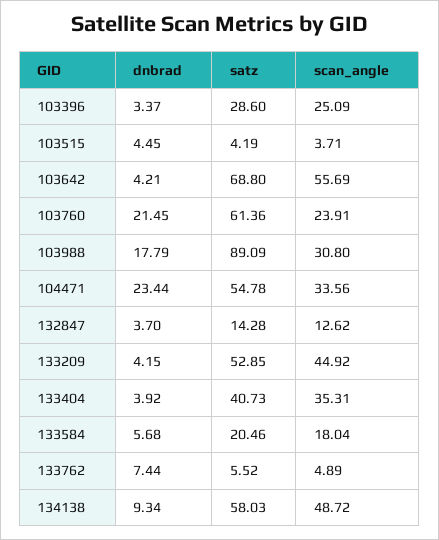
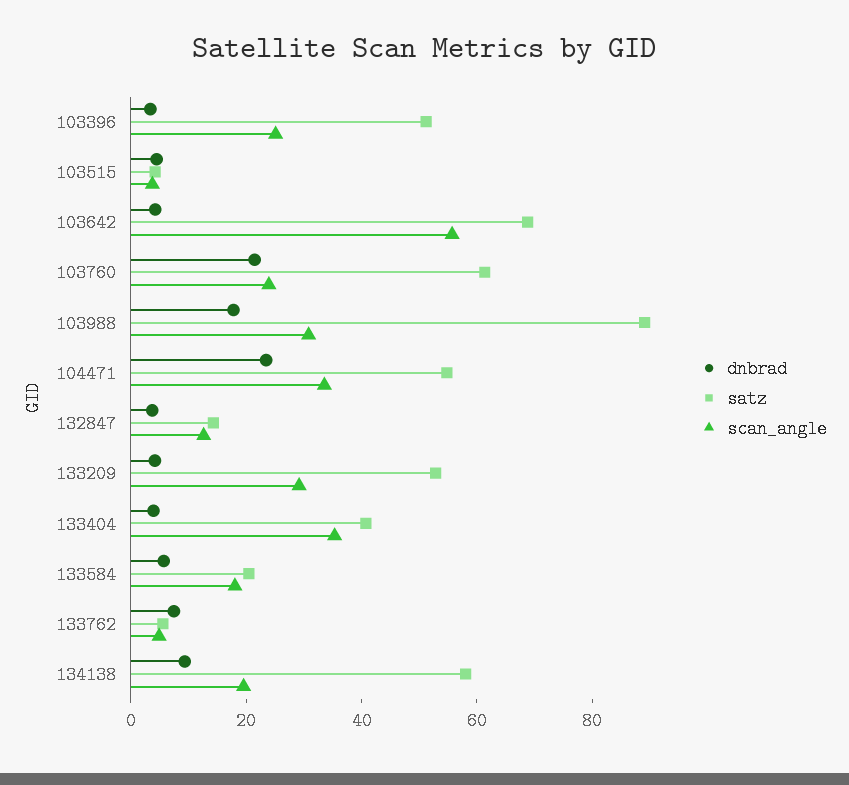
satz, 103396: 28.6 -> 50
scan_angle, 133209: 44.92 -> 30
scan_angle, 134138: 48.72 -> 20

